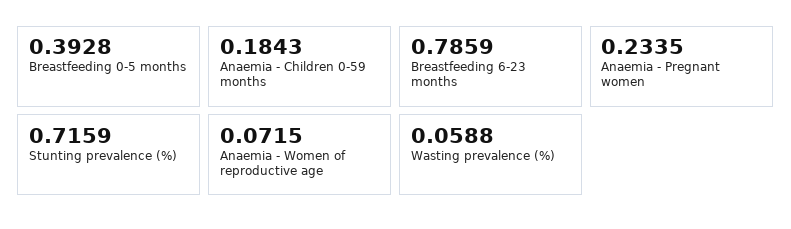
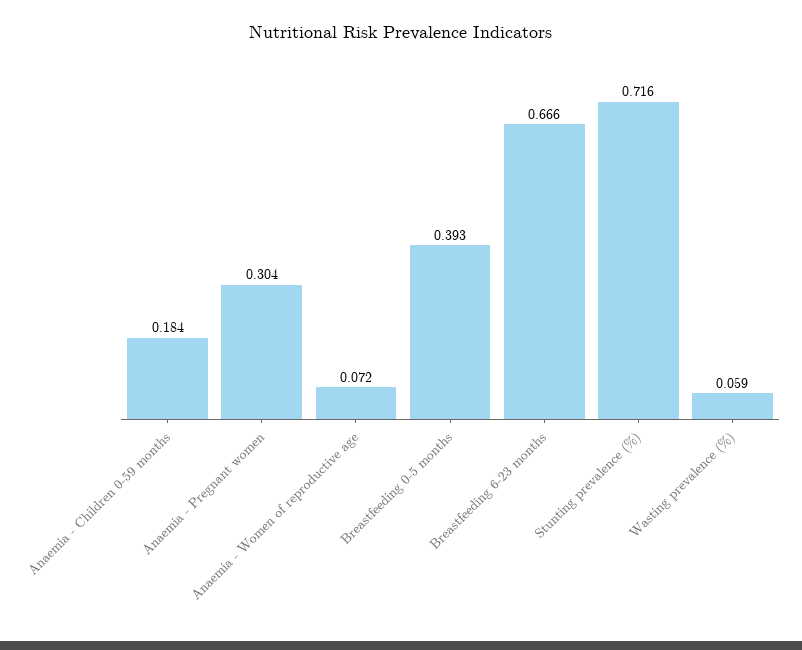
Breastfeeding 6-23 months: 0.7859 -> 0.666
Anaemia - Pregnant women: 0.2335 -> 0.304

